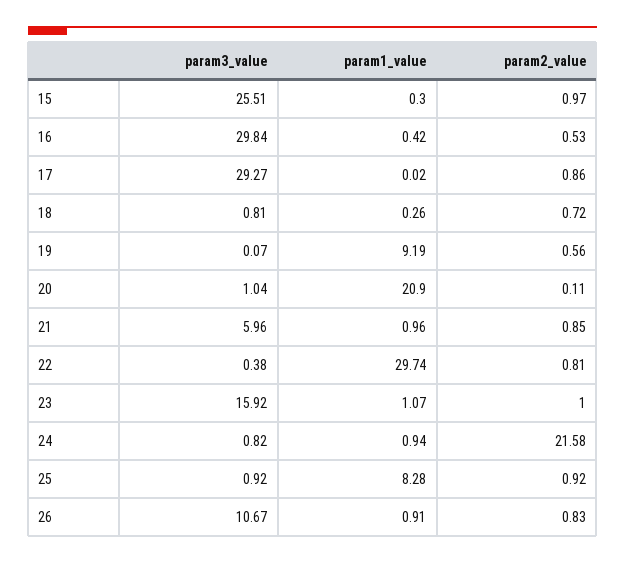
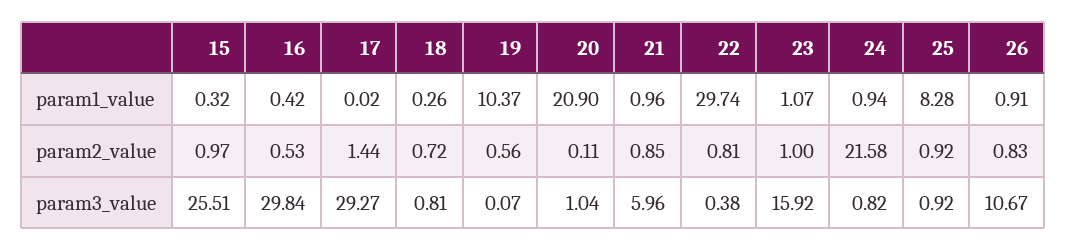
param1_value, 15: 0.3 -> 0.32
param2_value, 17: 0.86 -> 1.44
param1_value, 19: 9.19 -> 10.37

